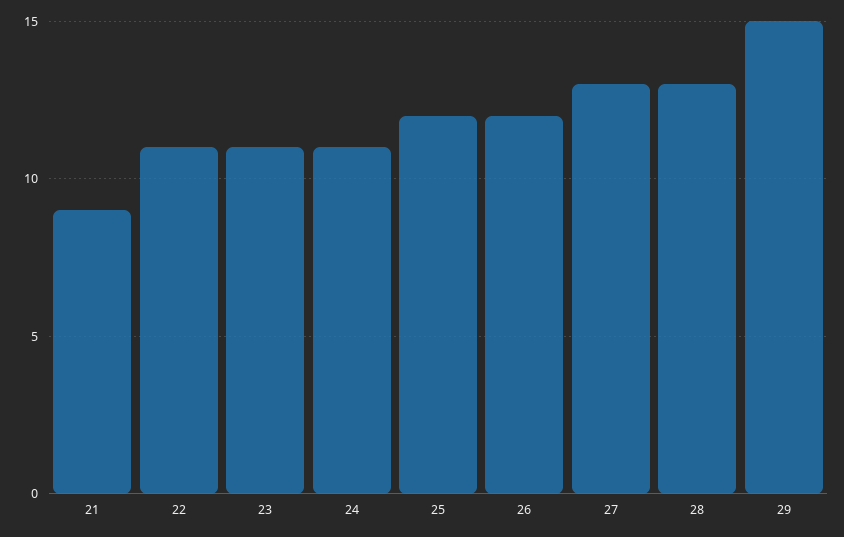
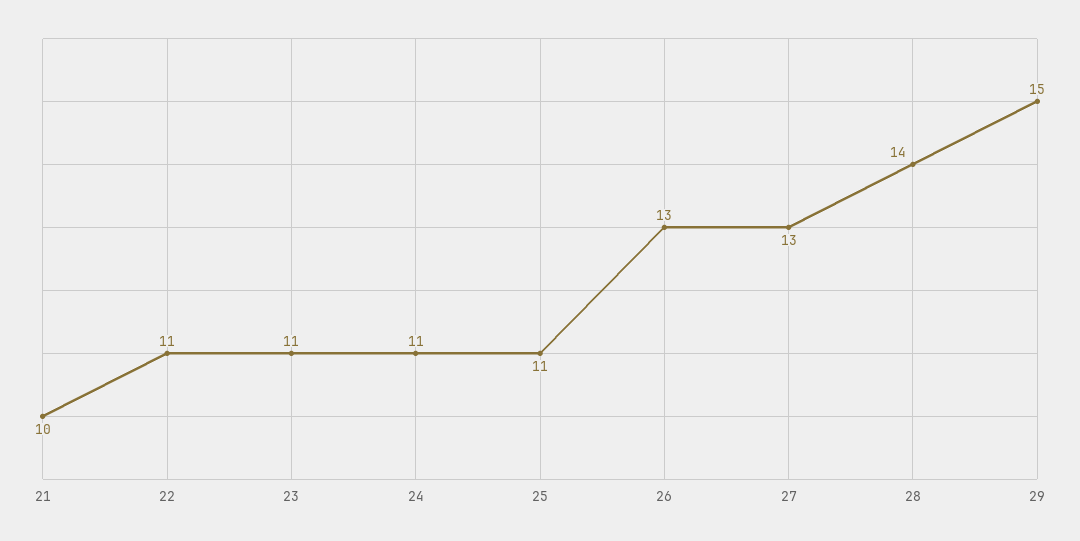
21: 9 -> 10
25: 12 -> 11
26: 12 -> 13
28: 13 -> 14

